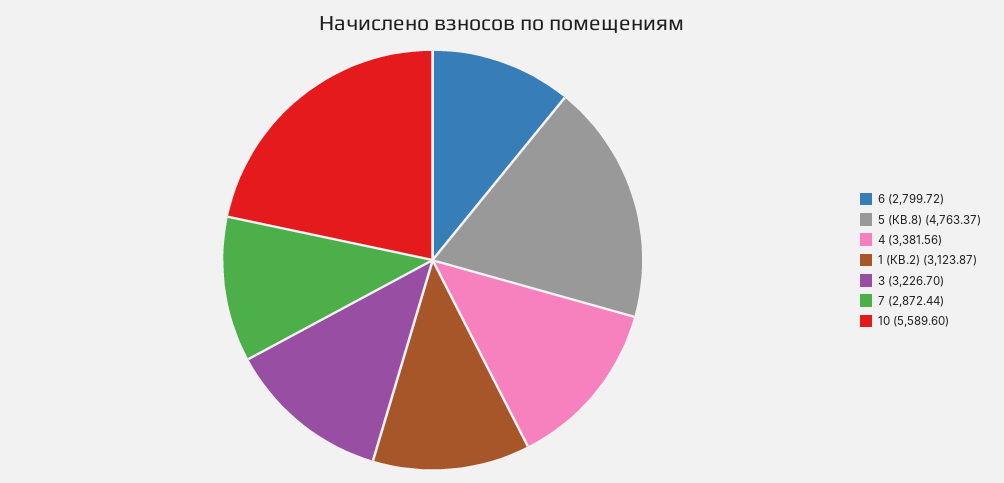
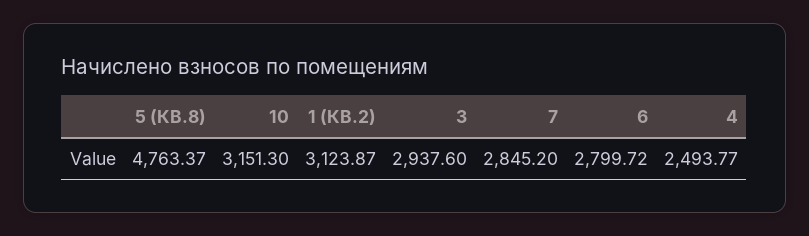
4: 3381.56 -> 2493.77
3: 3226.7 -> 2937.6
7: 2872.44 -> 2845.2
10: 5589.6 -> 3151.3

